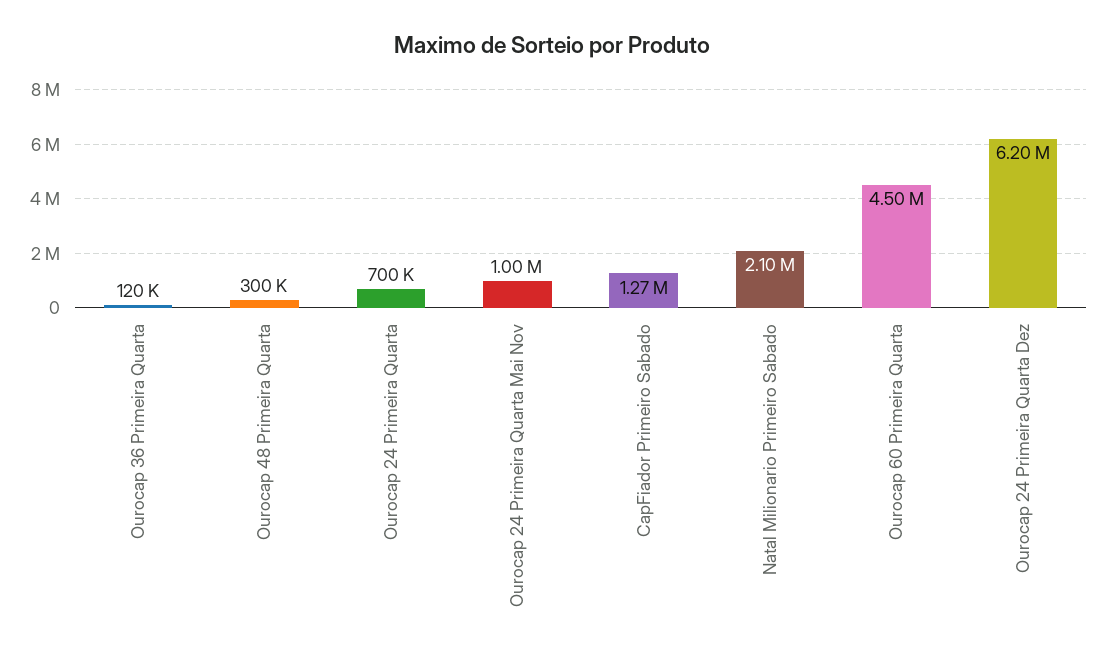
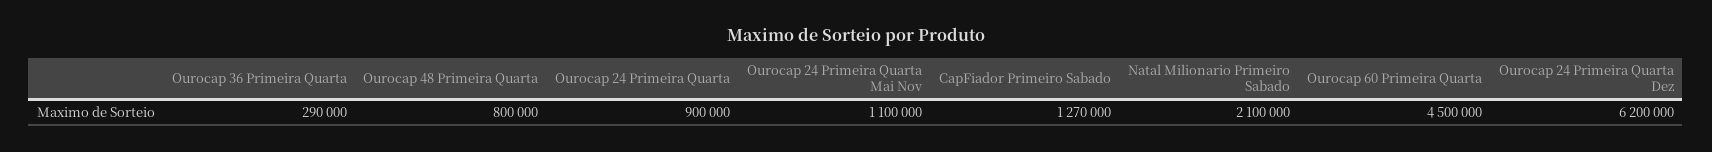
Ourocap 36 Primeira Quarta: 120000 -> 290000
Ourocap 48 Primeira Quarta: 300000 -> 800000
Ourocap 24 Primeira Quarta: 700000 -> 900000
Ourocap 24 Primeira Quarta Mai Nov: 1000000 -> 1100000

